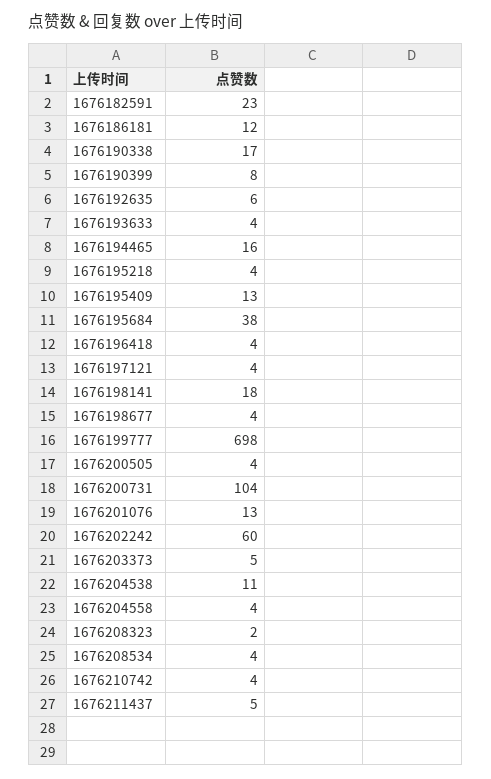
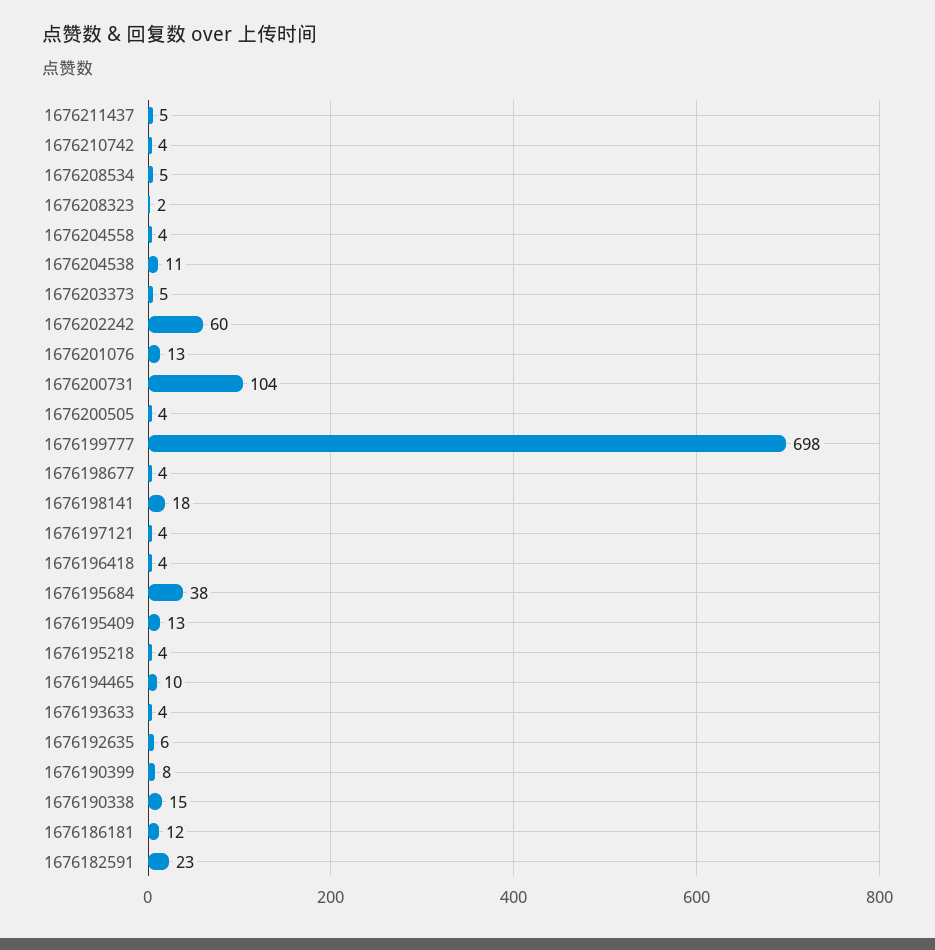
1676190338: 17 -> 15
1676194465: 16 -> 10
1676208534: 4 -> 5

